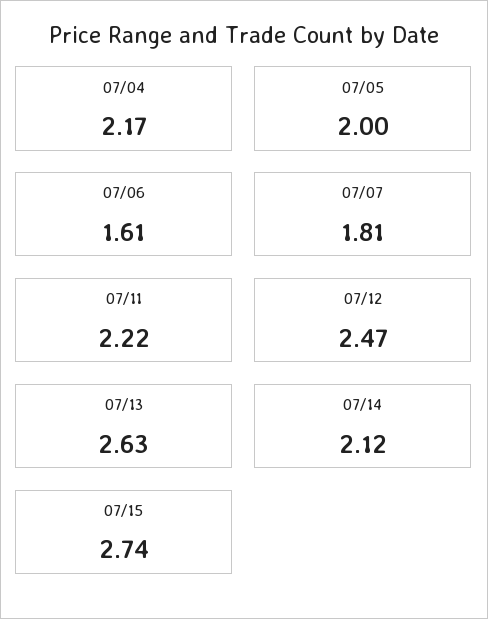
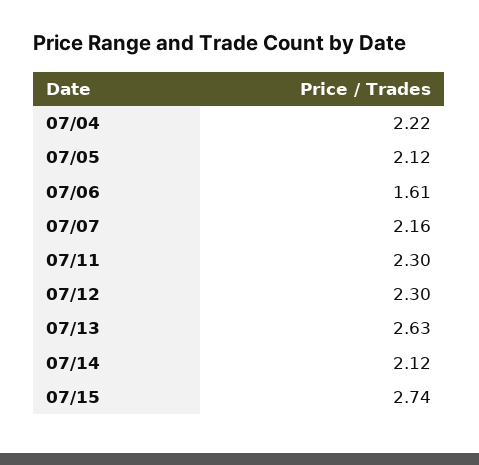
07/04: 2.17 -> 2.22
07/05: 2 -> 2.12
07/07: 1.81 -> 2.16
07/11: 2.22 -> 2.3
07/12: 2.47 -> 2.3

